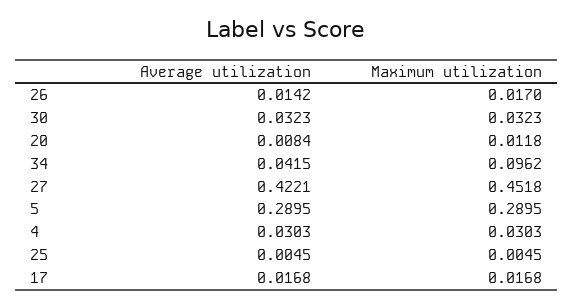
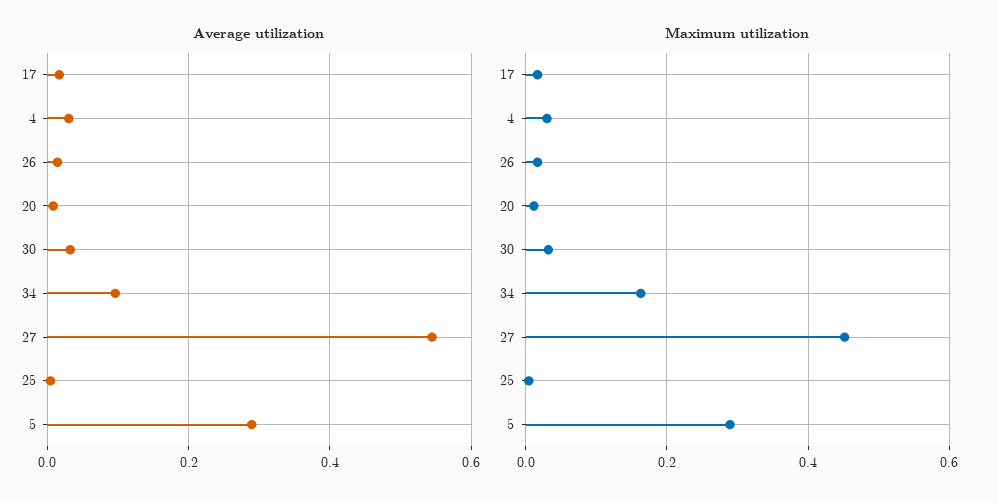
Average utilization, 34: 0.0415 -> 0.1
Maximum utilization, 34: 0.0962 -> 0.16
Average utilization, 27: 0.4221 -> 0.54

